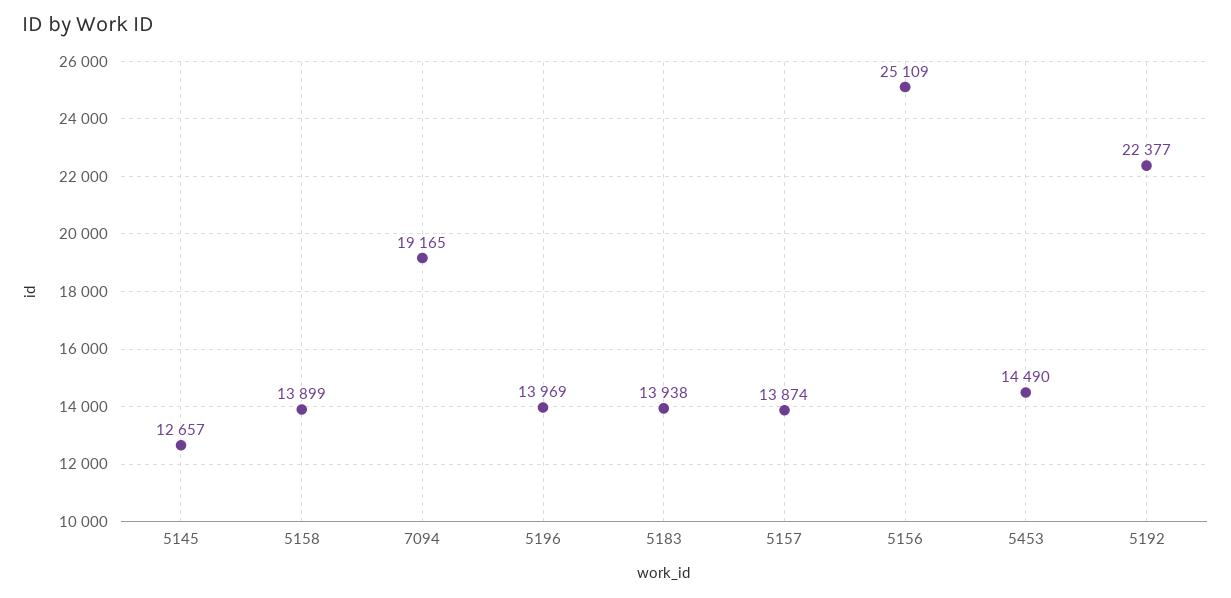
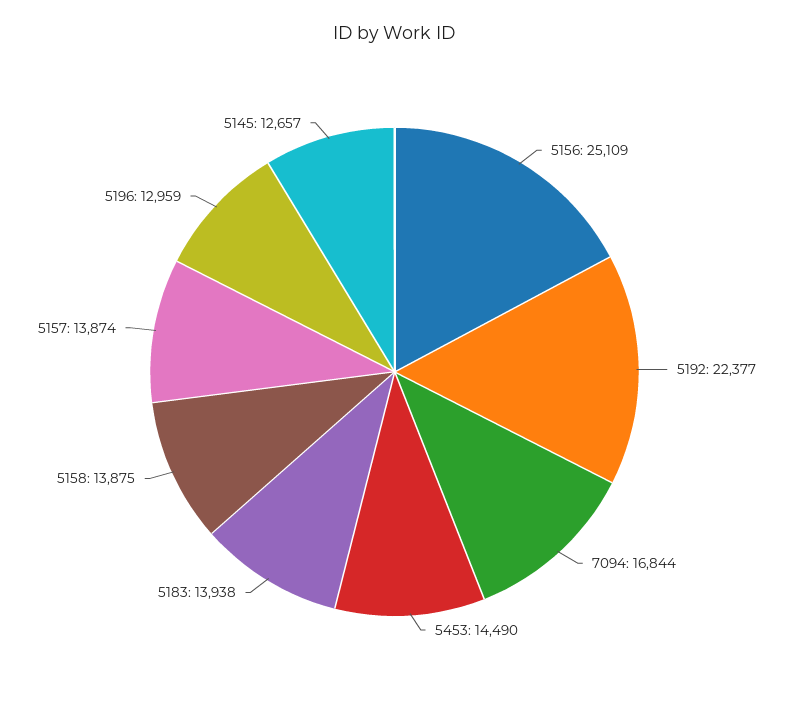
5158: 13899 -> 13875
7094: 19165 -> 16844
5196: 13969 -> 12959

